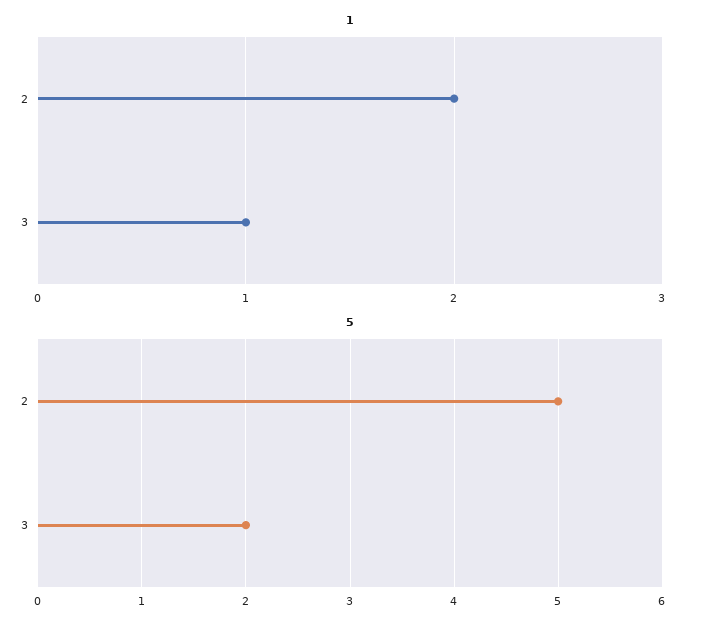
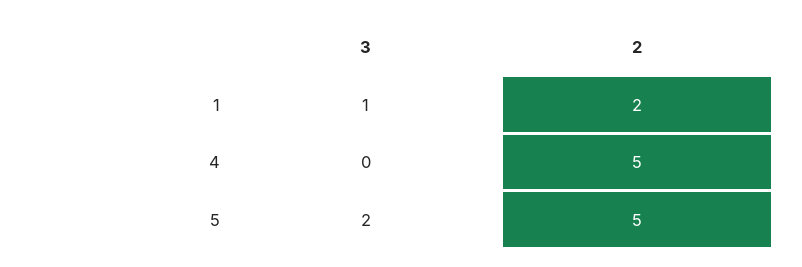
4, 3: none -> 0
4, 2: none -> 5

